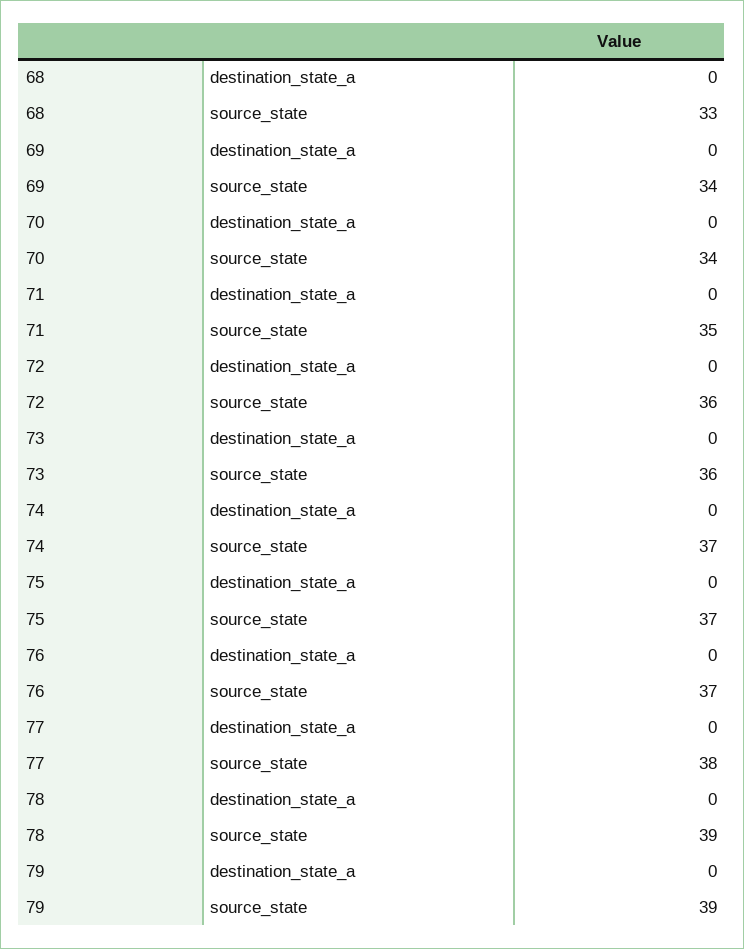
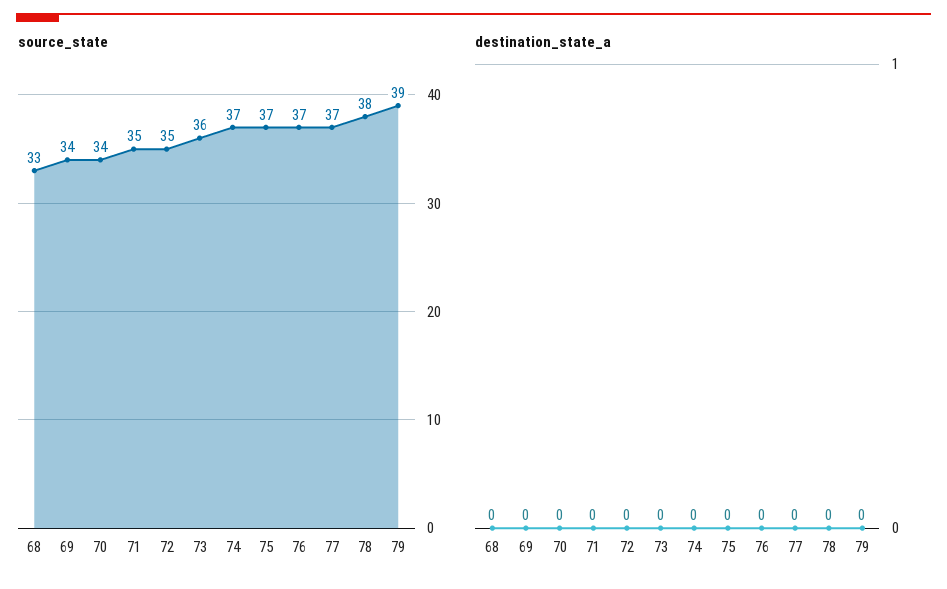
source_state, 72: 36 -> 35
source_state, 77: 38 -> 37
source_state, 78: 39 -> 38

